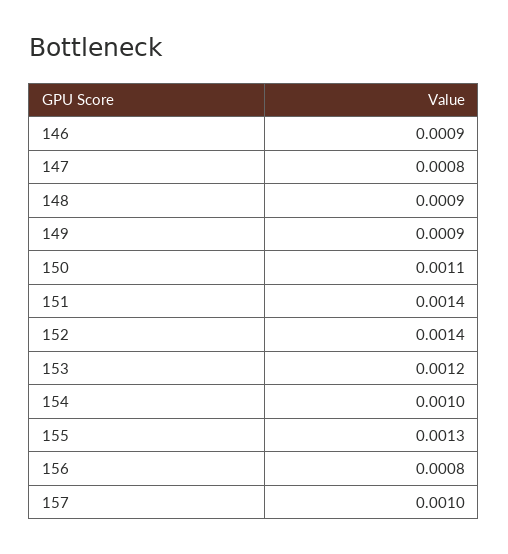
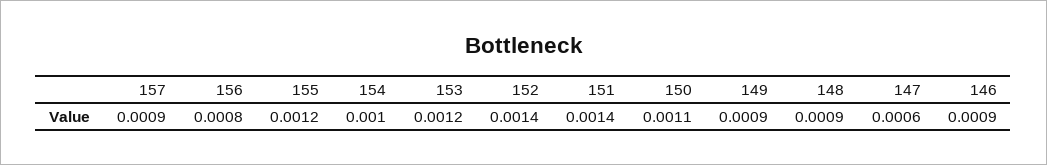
147: 0.0008 -> 0.0006
155: 0.0013 -> 0.0012
157: 0.001 -> 0.0009

